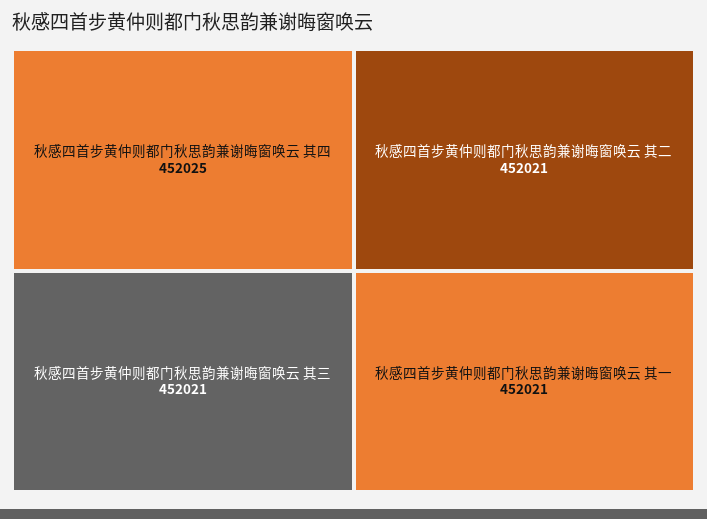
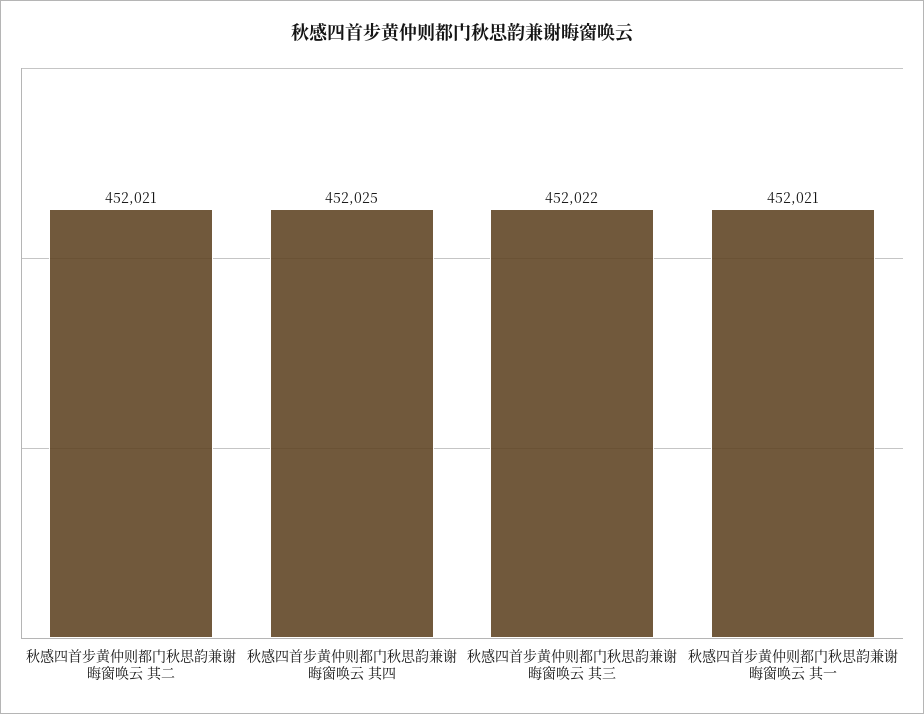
秋感四首步黄仲则都门秋思韵兼谢晦窗唤云 其三: 452021 -> 452022

